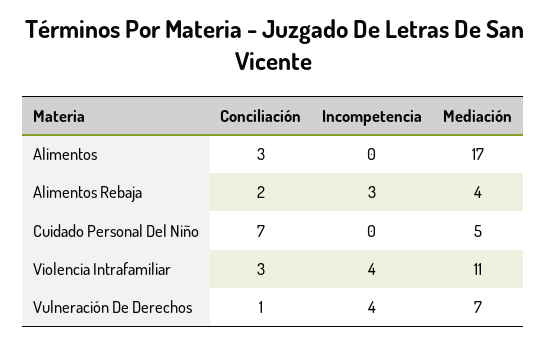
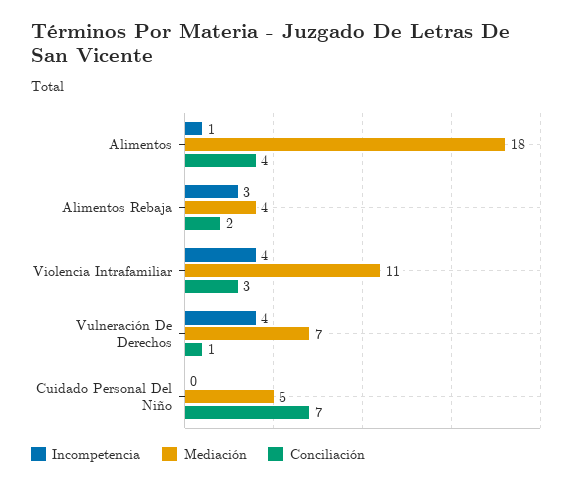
Conciliación, Alimentos: 3 -> 4
Incompetencia, Alimentos: 0 -> 1
Mediación, Alimentos: 17 -> 18

